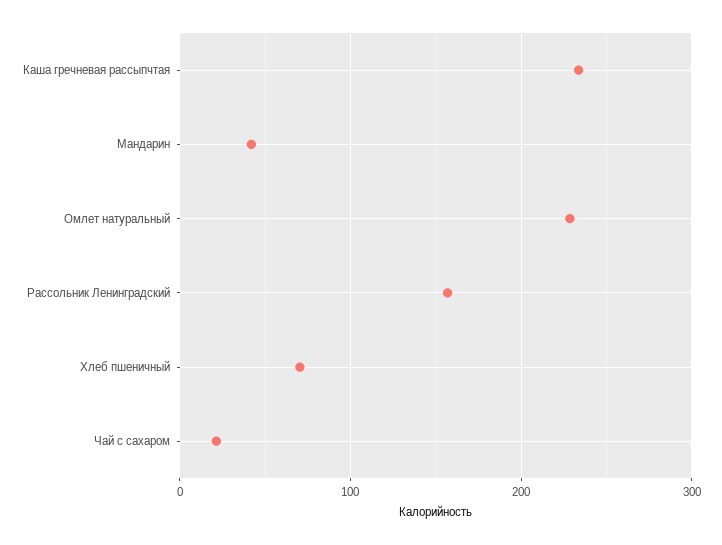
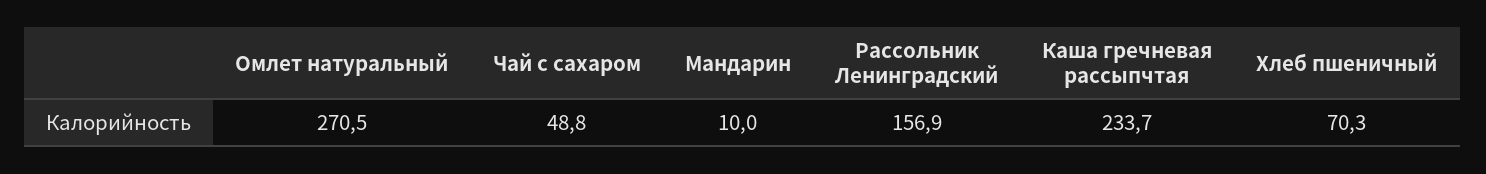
Мандарин: 40 -> 10
Омлет натуральный: 230 -> 270.5
Чай с сахаром: 20 -> 48.8

